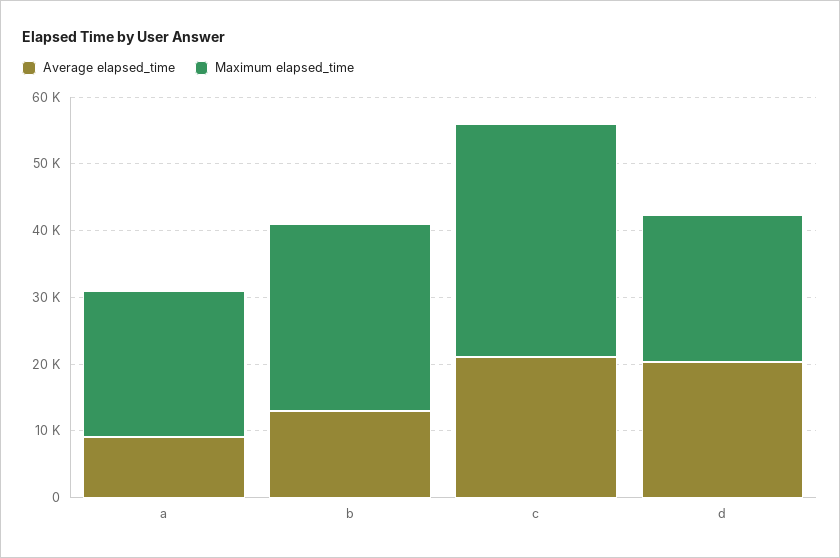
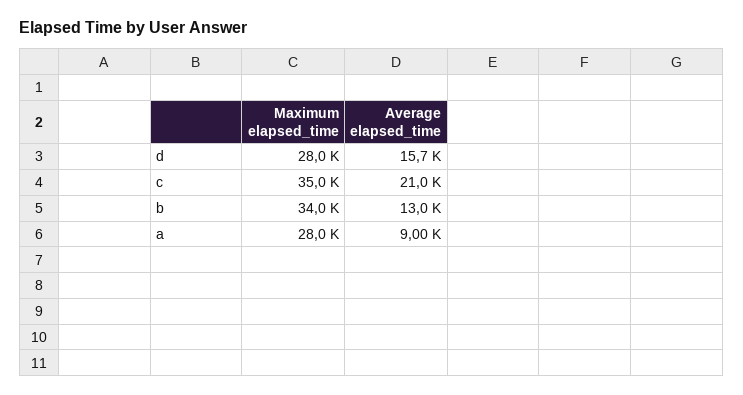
Maximum elapsed_time, a: 22000 -> 28000
Maximum elapsed_time, b: 28000 -> 34000
Average elapsed_time, d: 20000 -> 15700
Maximum elapsed_time, d: 22000 -> 28000

